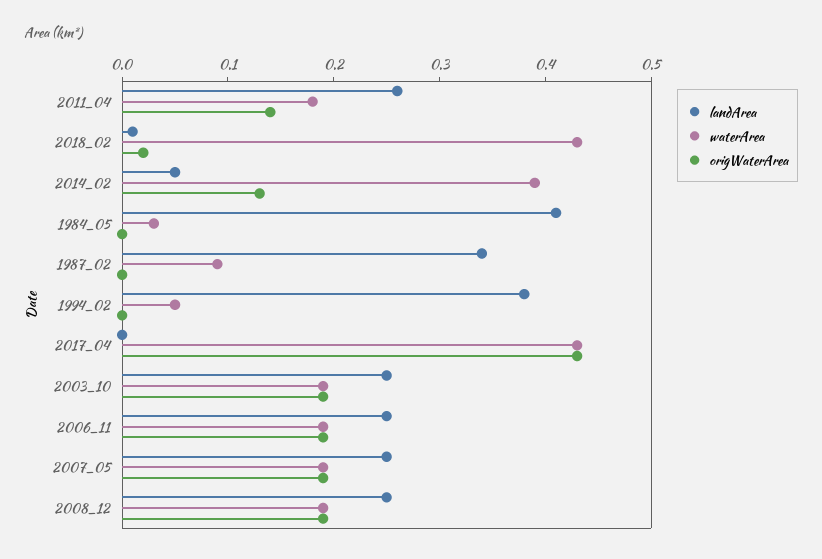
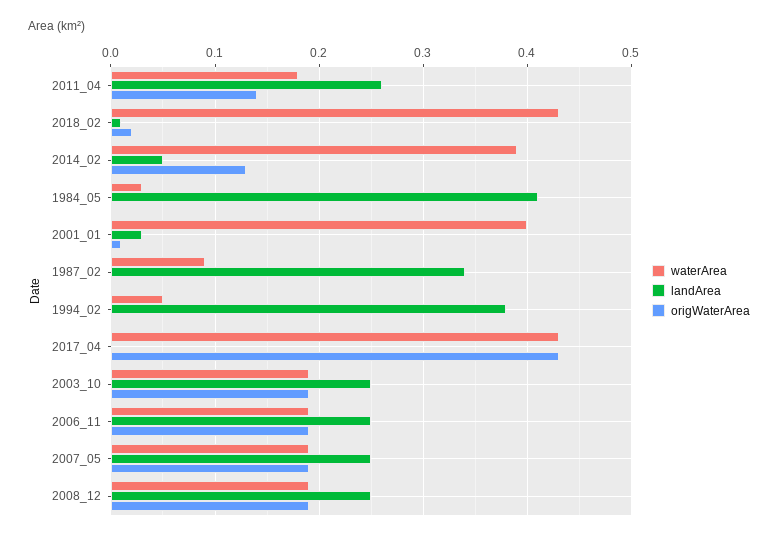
waterArea, 2001_01: none -> 0.4
landArea, 2001_01: none -> 0.03
origWaterArea, 2001_01: none -> 0.01

